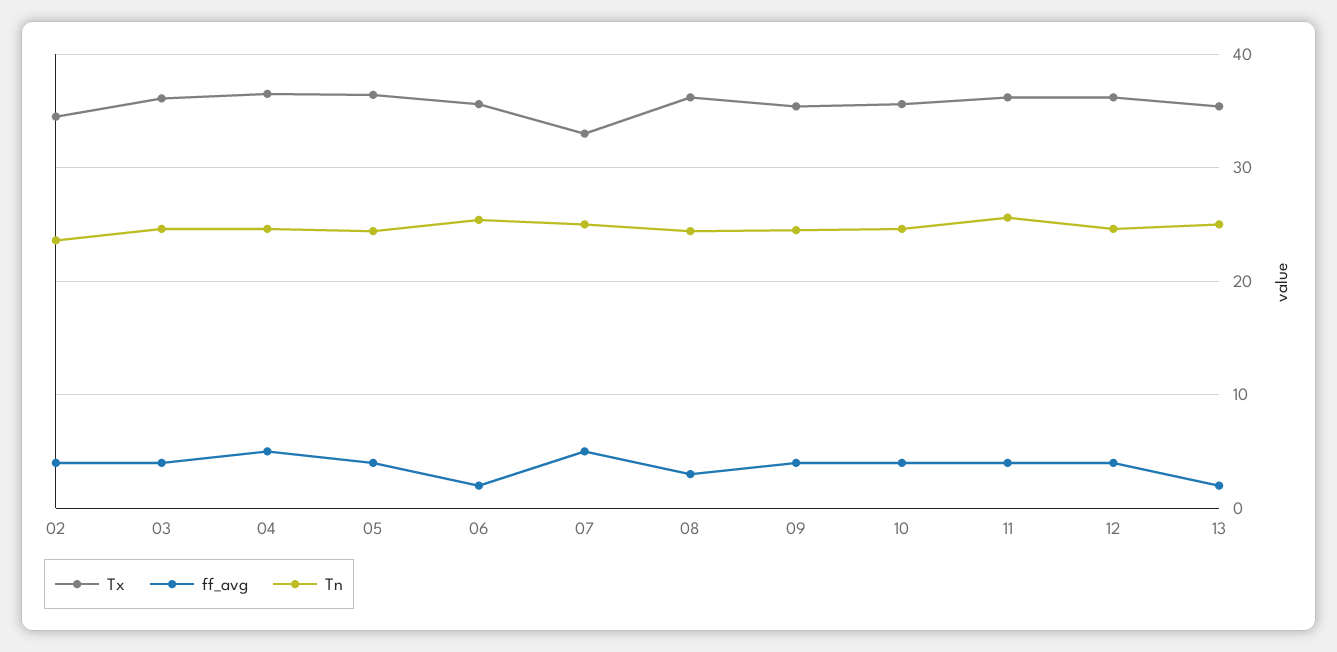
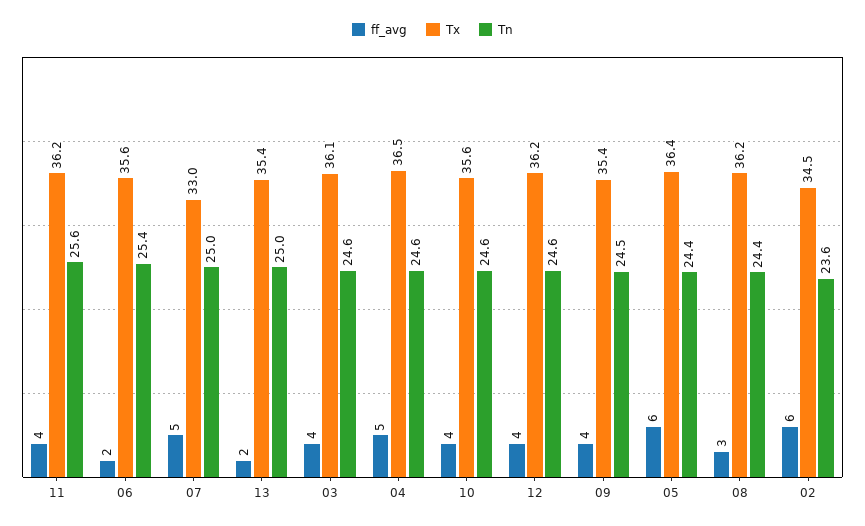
ff_avg, 02: 4 -> 6
ff_avg, 05: 4 -> 6

